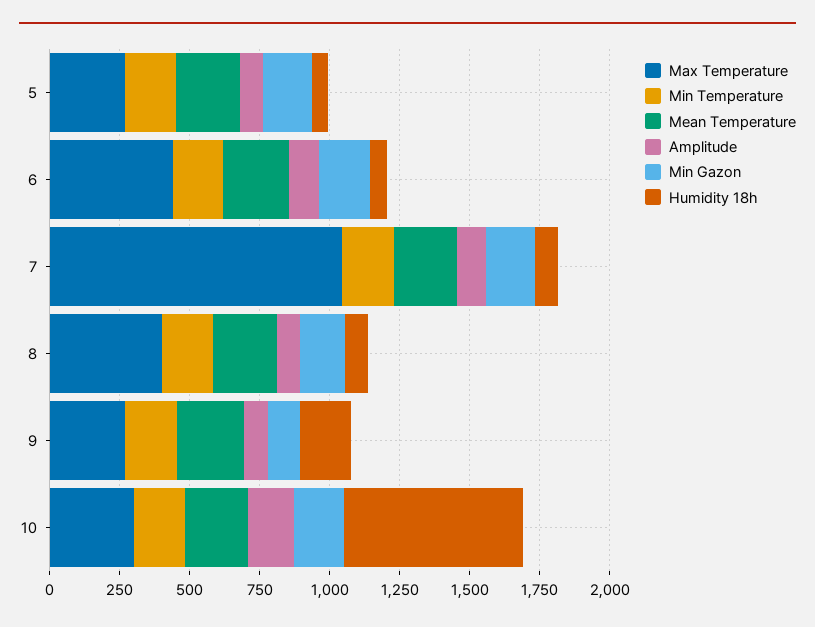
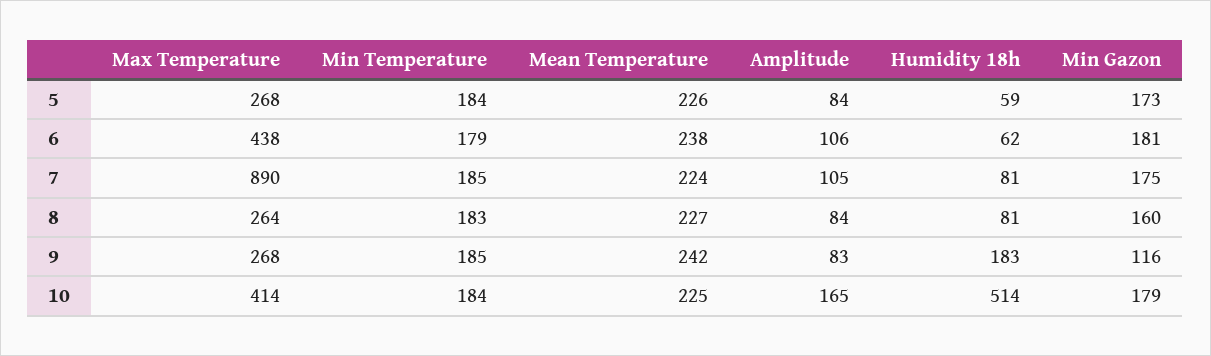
Max Temperature, 7: 1050 -> 890
Max Temperature, 8: 400 -> 264
Max Temperature, 10: 300 -> 414
Humidity 18h, 10: 650 -> 514

